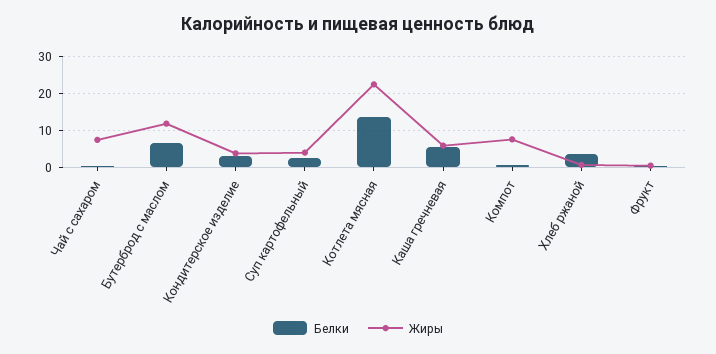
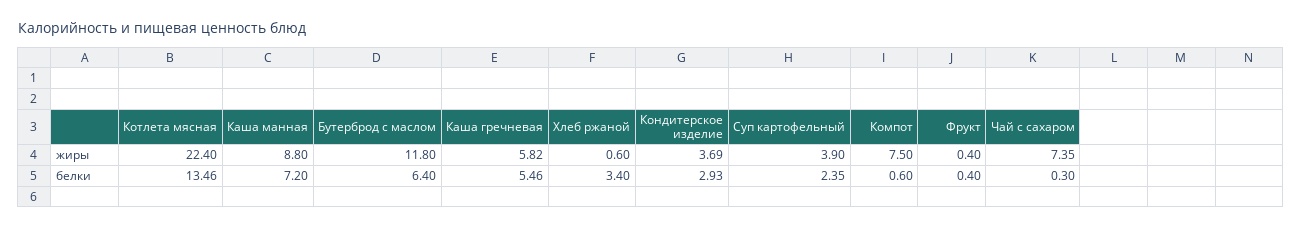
Жиры, Каша манная: none -> 8.8
Белки, Каша манная: none -> 7.2

